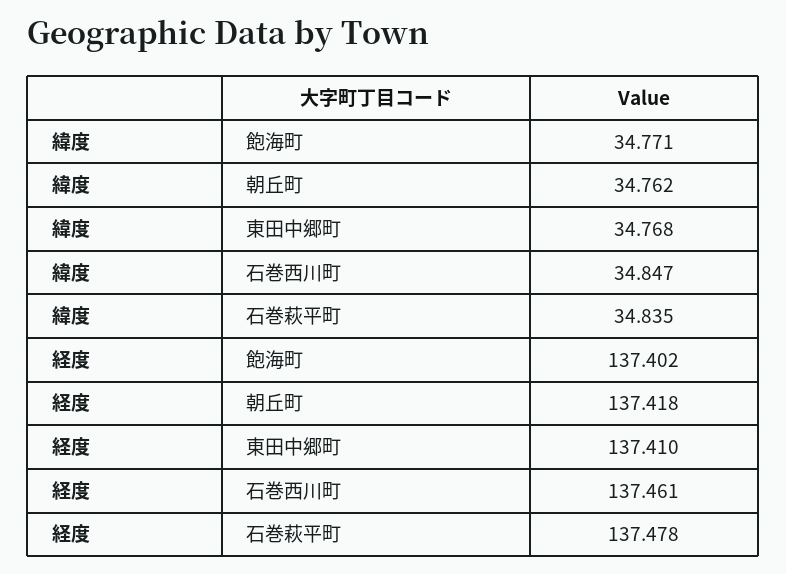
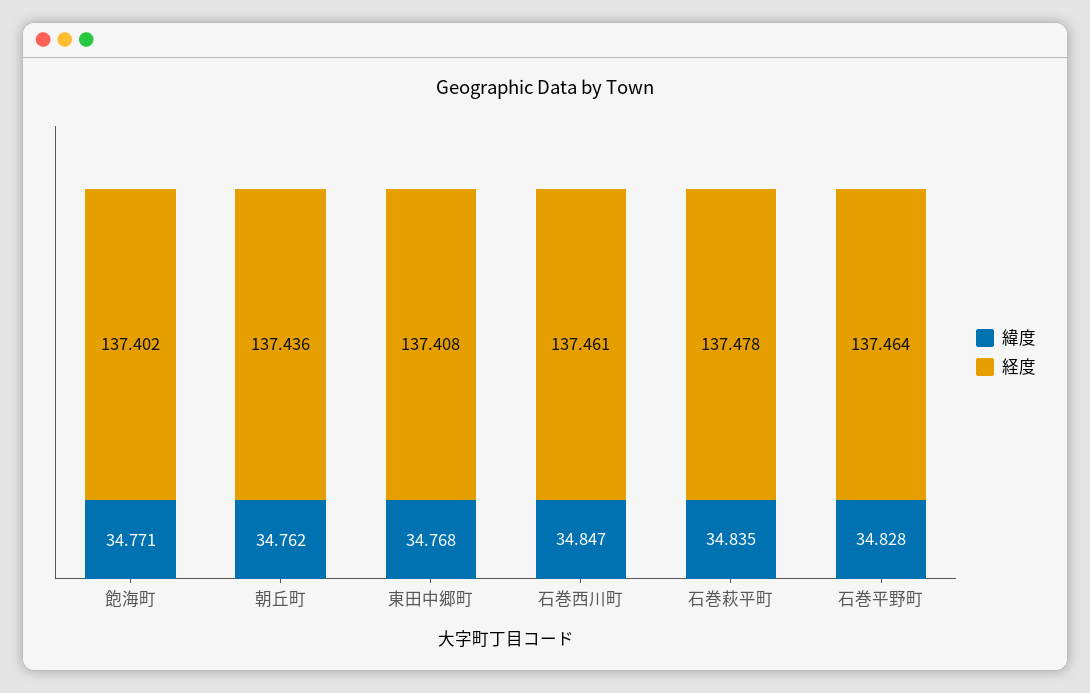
経度, 朝丘町: 137.418 -> 137.436
経度, 東田中郷町: 137.41 -> 137.408
緯度, 石巻平野町: none -> 34.828
経度, 石巻平野町: none -> 137.464

